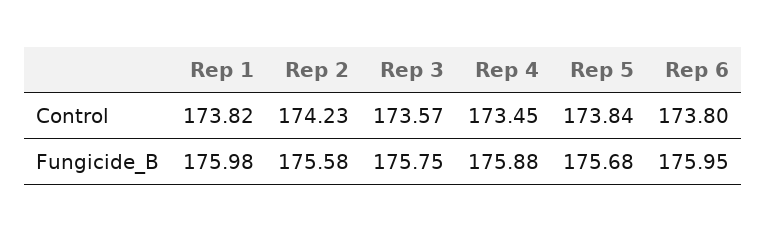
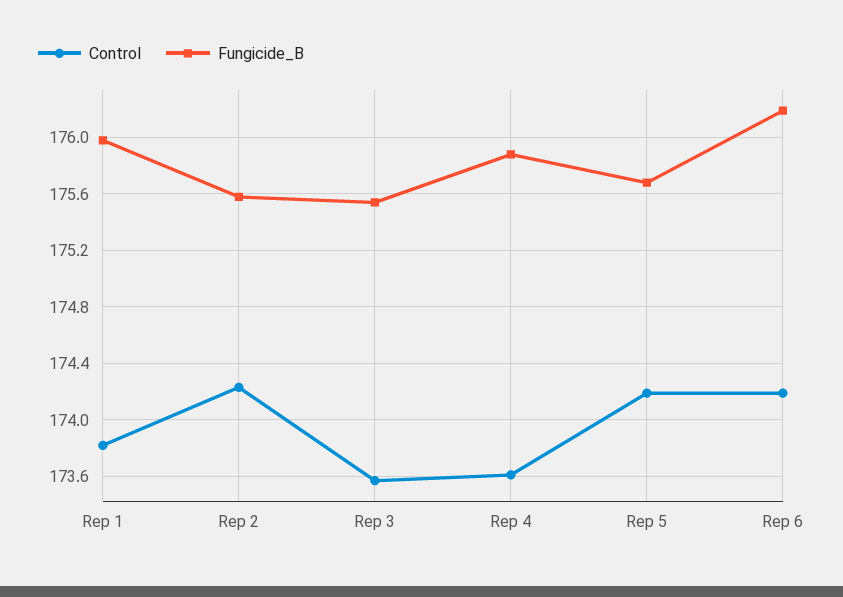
Control, Rep 4: 173.45 -> 173.6
Control, Rep 5: 173.84 -> 174.2
Control, Rep 6: 173.8 -> 174.2
Fungicide_B, Rep 3: 175.75 -> 175.55
Fungicide_B, Rep 6: 175.95 -> 176.2

